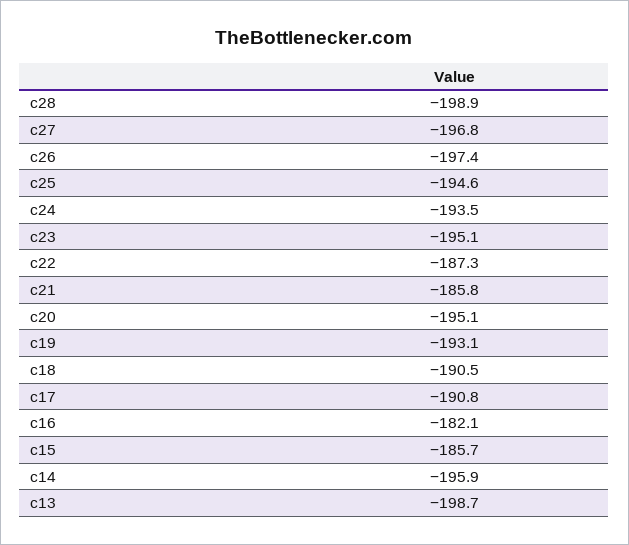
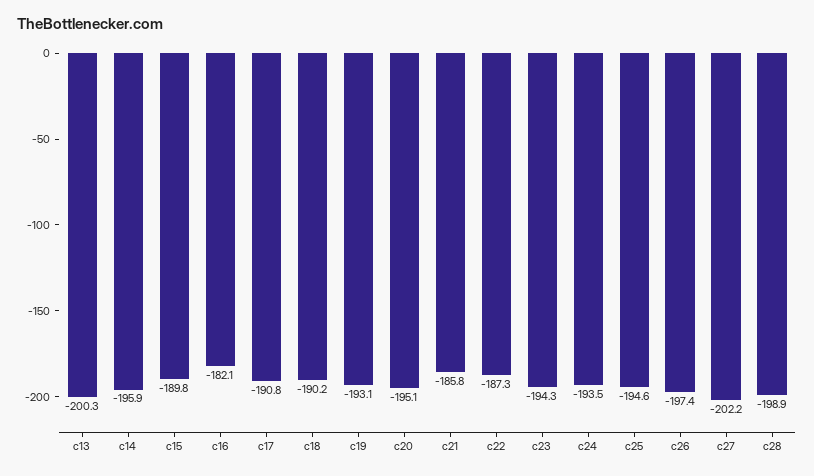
c27: -196.8 -> -202.2
c23: -195.1 -> -194.3
c18: -190.5 -> -190.2
c15: -185.7 -> -189.8
c13: -198.7 -> -200.3

